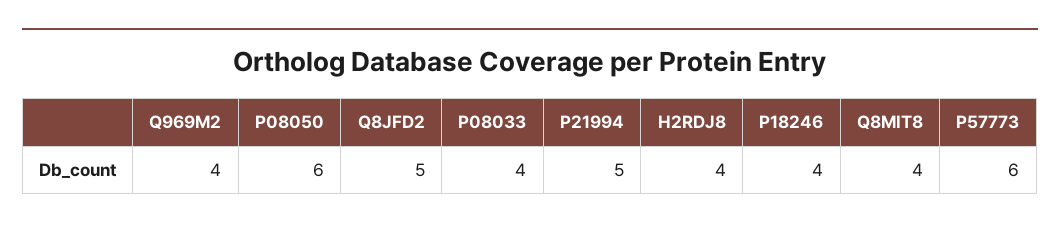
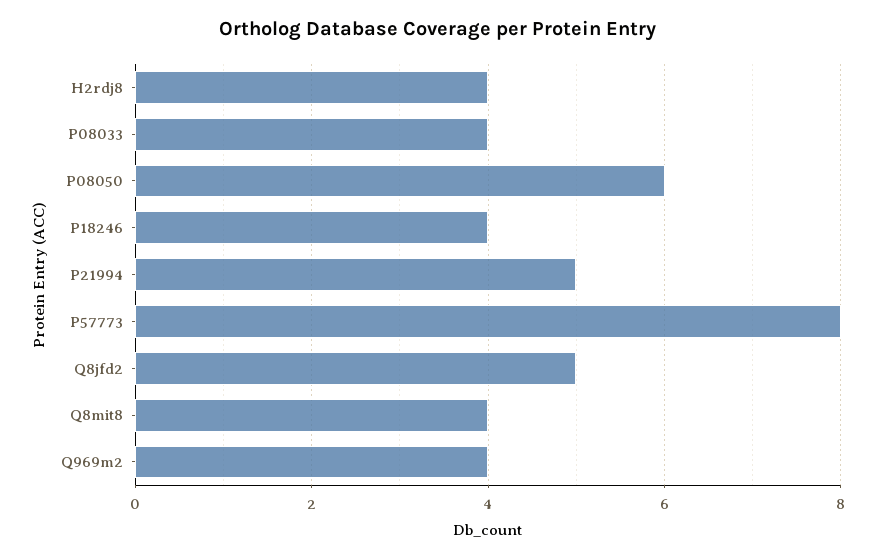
P57773: 6 -> 8

